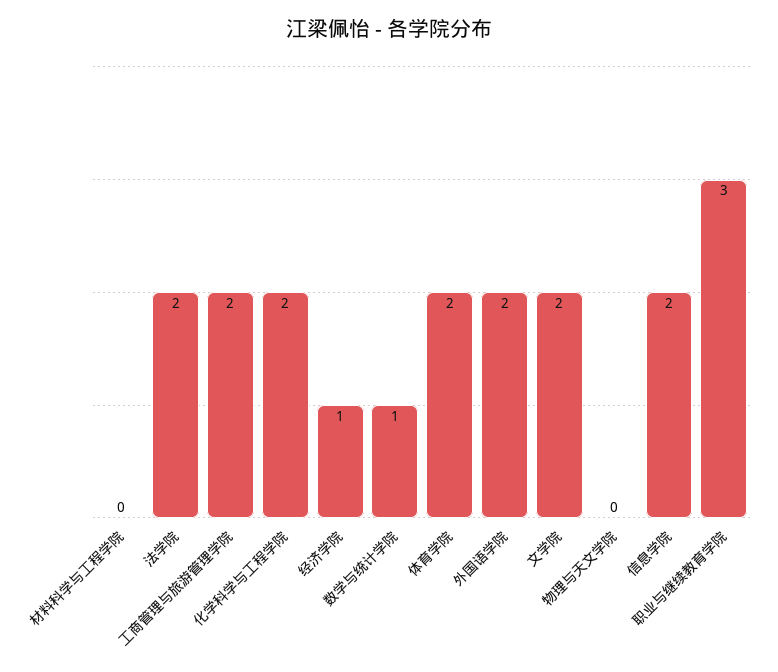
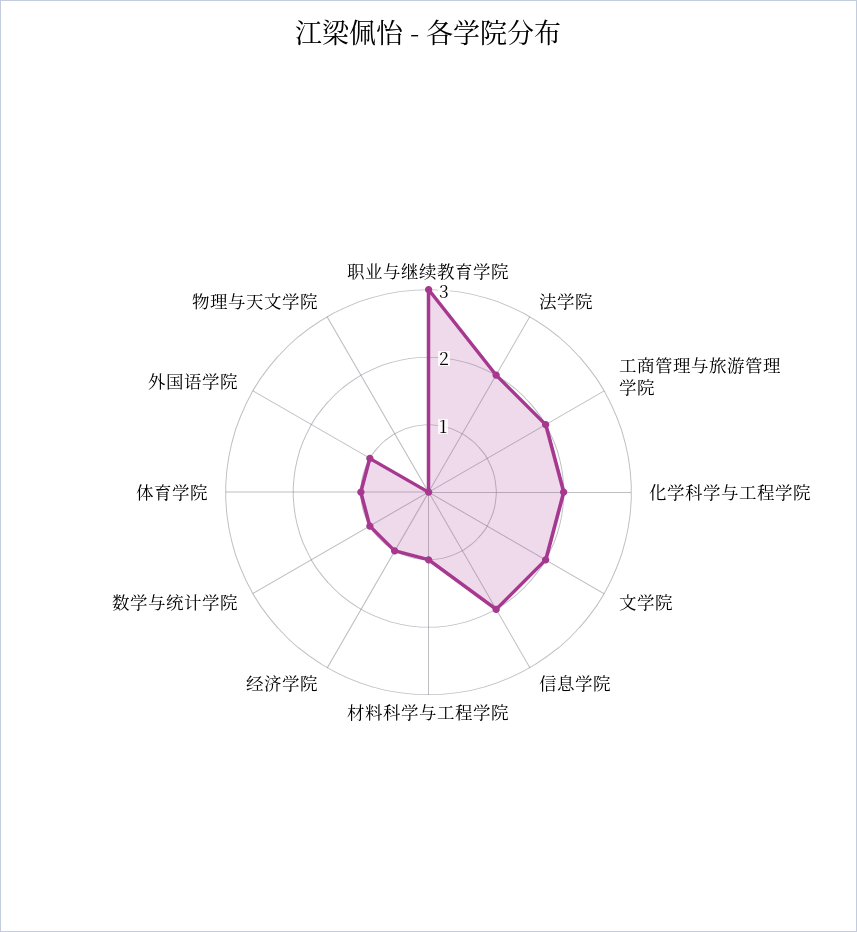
材料科学与工程学院: 0 -> 1
体育学院: 2 -> 1
外国语学院: 2 -> 1

